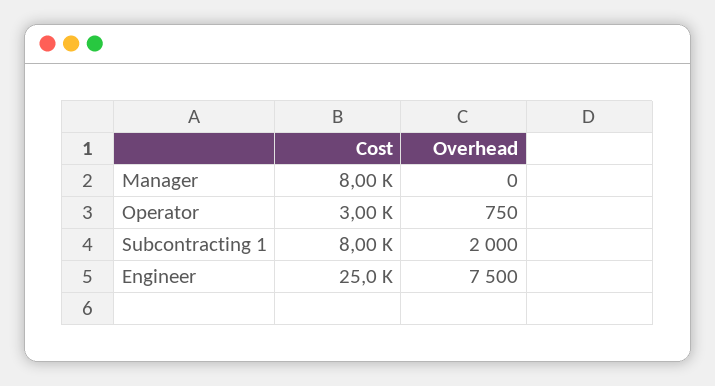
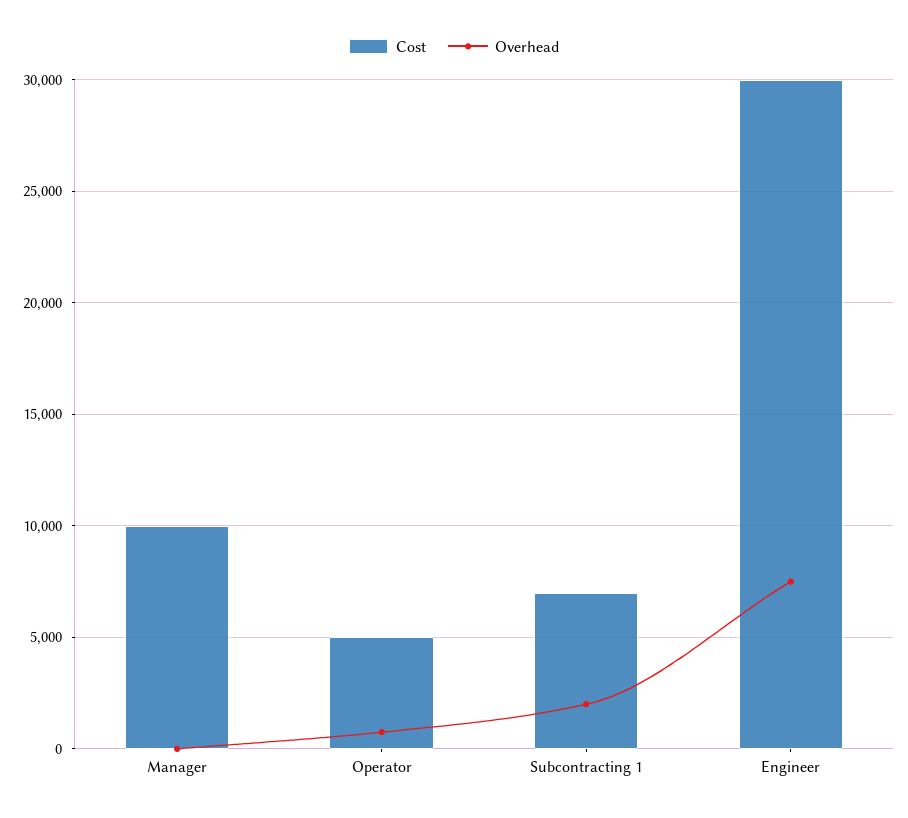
Cost, Manager: 8000 -> 10000
Cost, Operator: 3000 -> 5000
Cost, Subcontracting 1: 8000 -> 7000
Cost, Engineer: 25000 -> 30000

